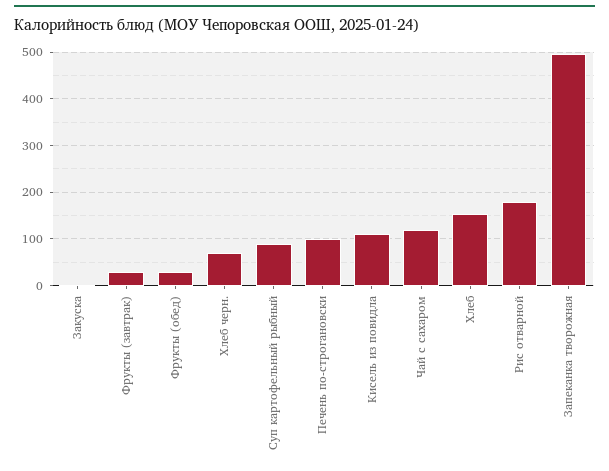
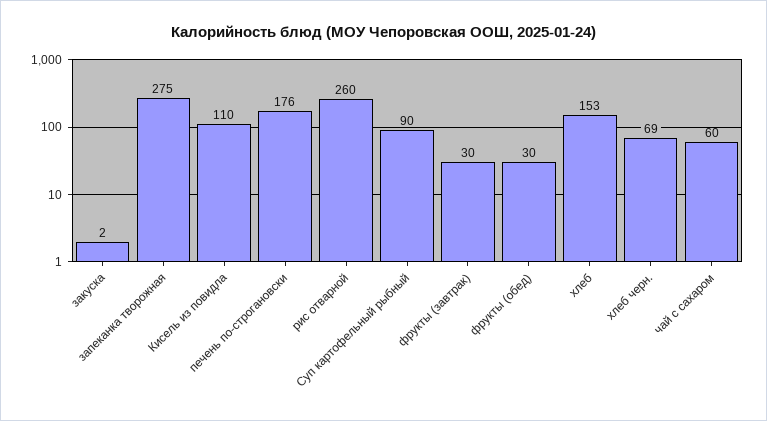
Печень по-строгановски: 100 -> 176
Чай с сахаром: 120 -> 60
Рис отварной: 180 -> 260
Запеканка творожная: 500 -> 275

